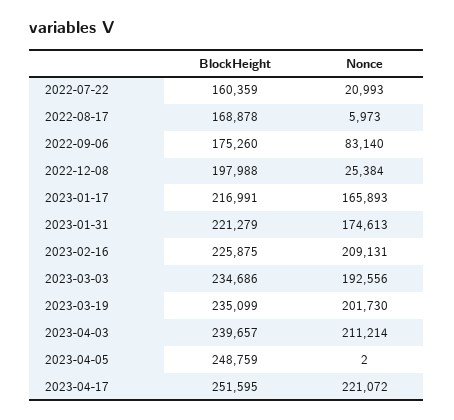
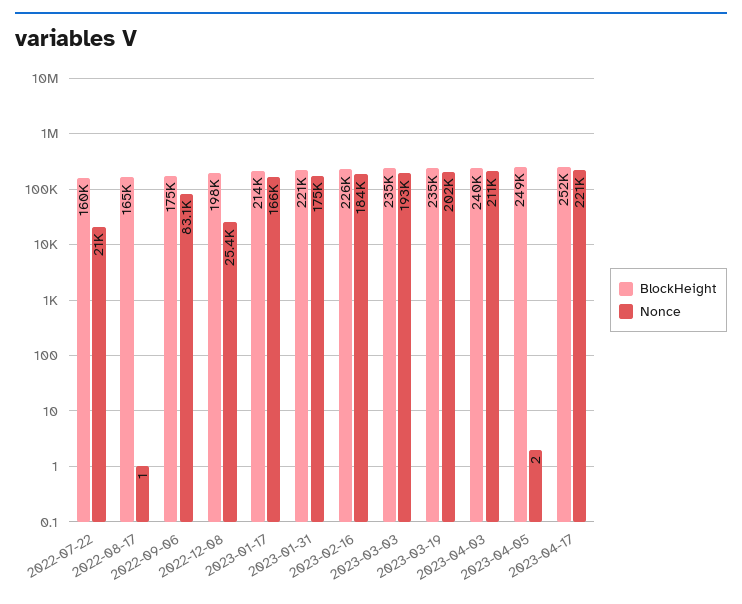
BlockHeight, 2022-08-17: 168878 -> 165000
Nonce, 2022-08-17: 5973 -> 1
BlockHeight, 2023-01-17: 216991 -> 214000
Nonce, 2023-02-16: 209131 -> 184000

